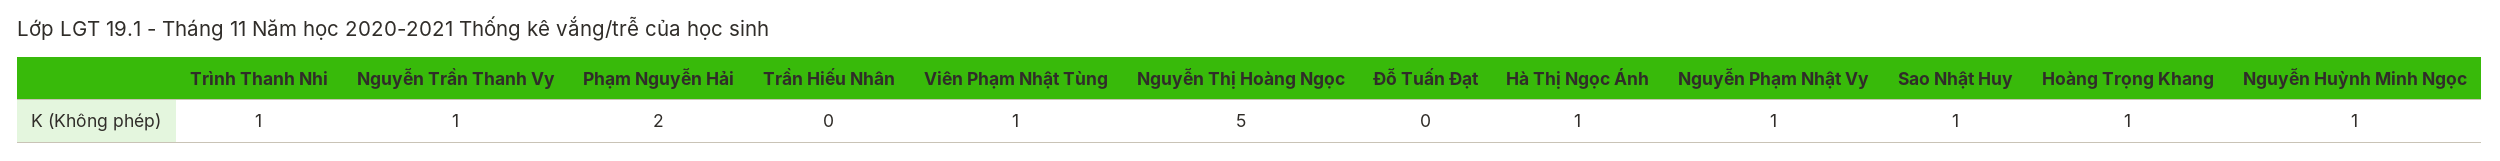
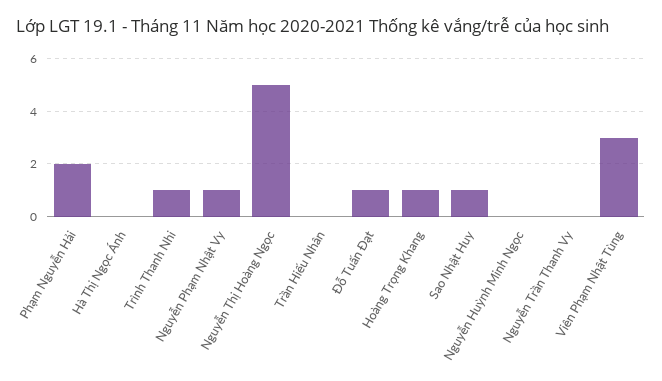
Nguyễn Trần Thanh Vy: 1 -> 0
Viên Phạm Nhật Tùng: 1 -> 3
Đỗ Tuấn Đạt: 0 -> 1
Hà Thị Ngọc Ánh: 1 -> 0
Nguyễn Huỳnh Minh Ngọc: 1 -> 0

